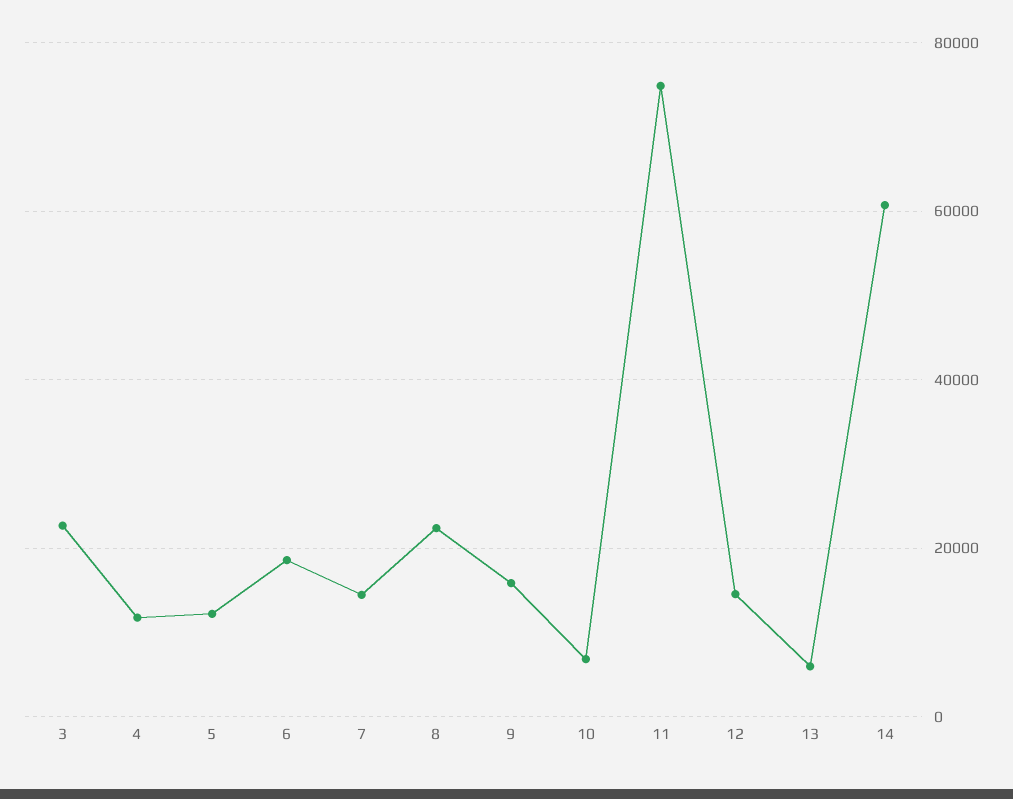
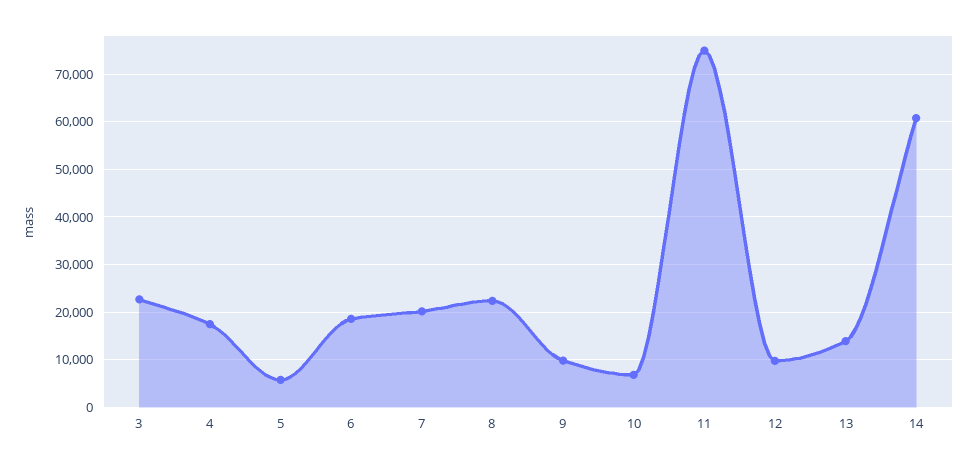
4: 12000 -> 18000
5: 12000 -> 6000
7: 14000 -> 20000
9: 16000 -> 10000
12: 14000 -> 10000
13: 6000 -> 14000

